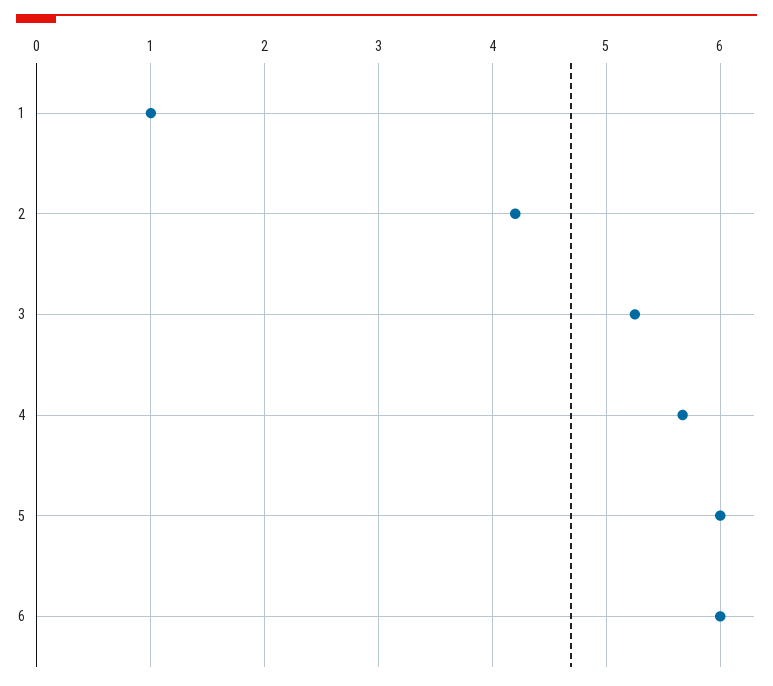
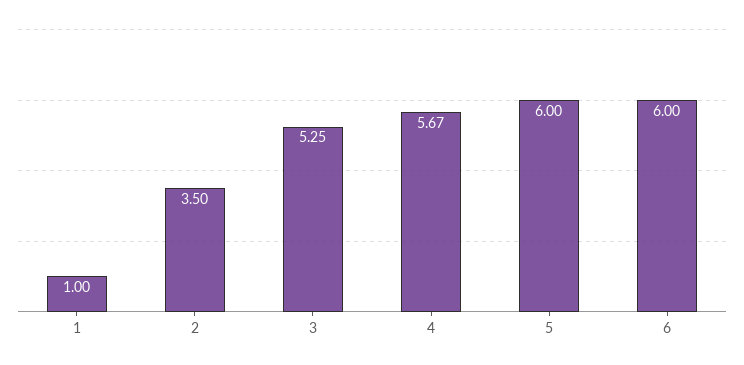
2: 4.2 -> 3.5

